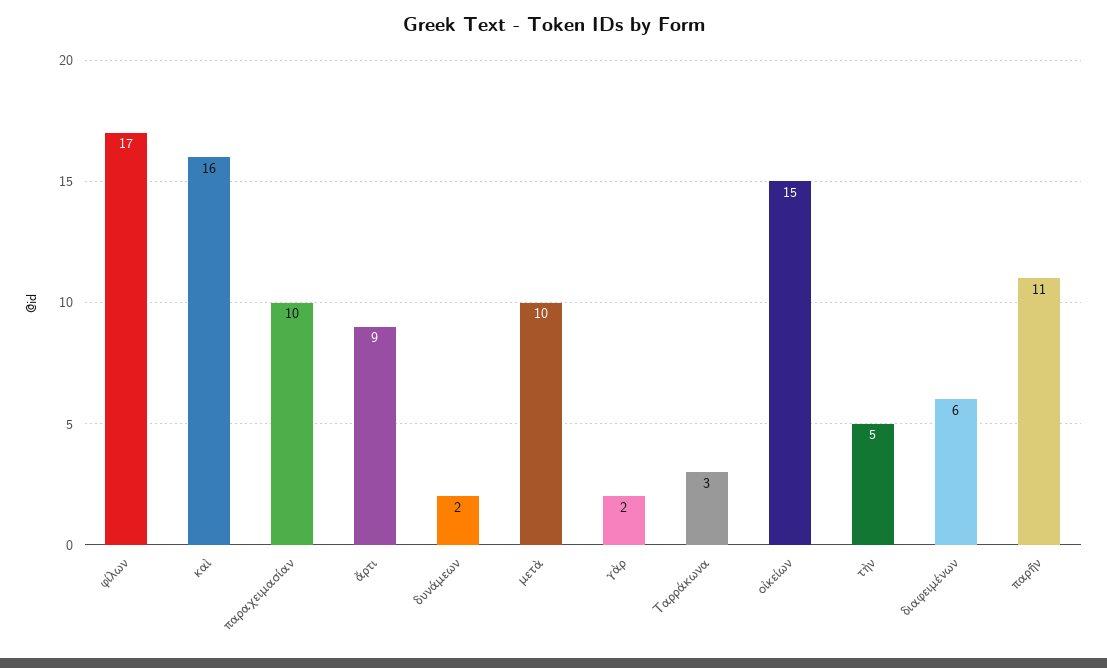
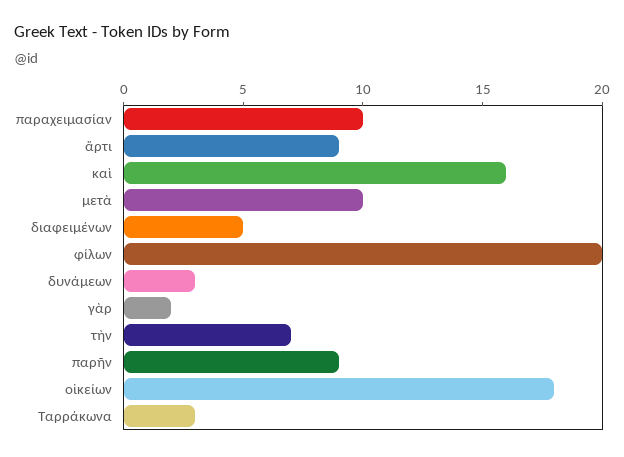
φίλων: 17 -> 20
δυνάμεων: 2 -> 3
οἰκείων: 15 -> 18
τὴν: 5 -> 7
διαφειμένων: 6 -> 5
παρῆν: 11 -> 9

